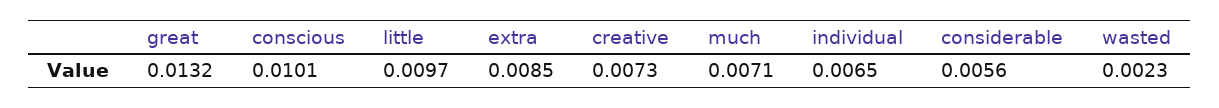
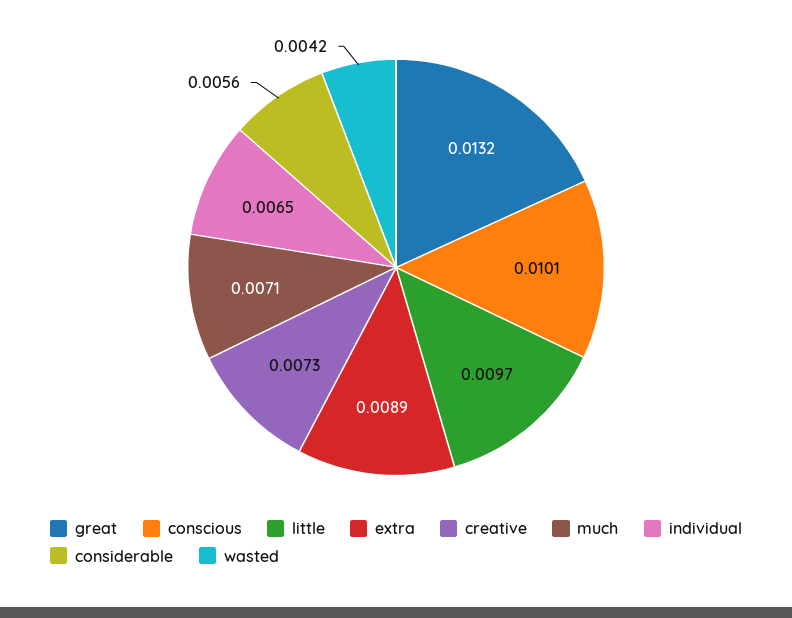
extra: 0.0085 -> 0.0089
wasted: 0.0023 -> 0.0042

